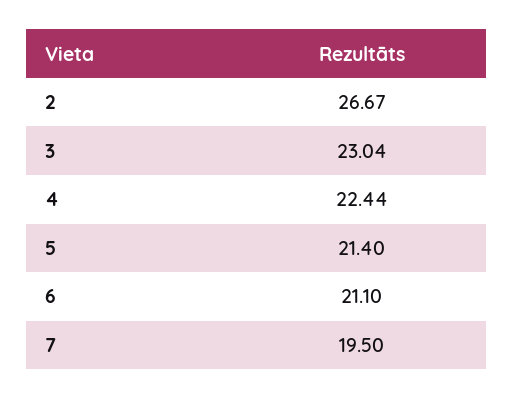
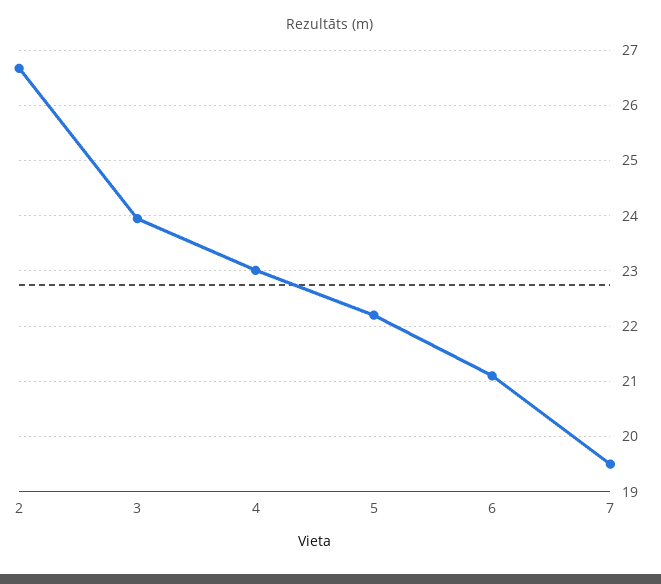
3: 23.04 -> 24
4: 22.44 -> 23
5: 21.4 -> 22.2

